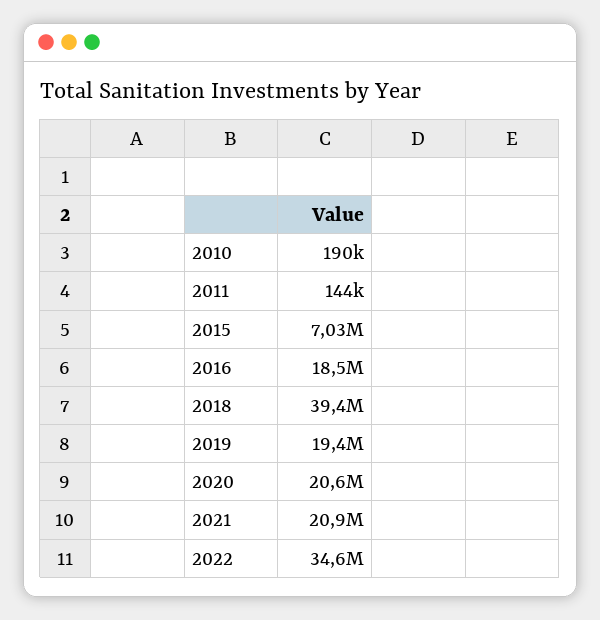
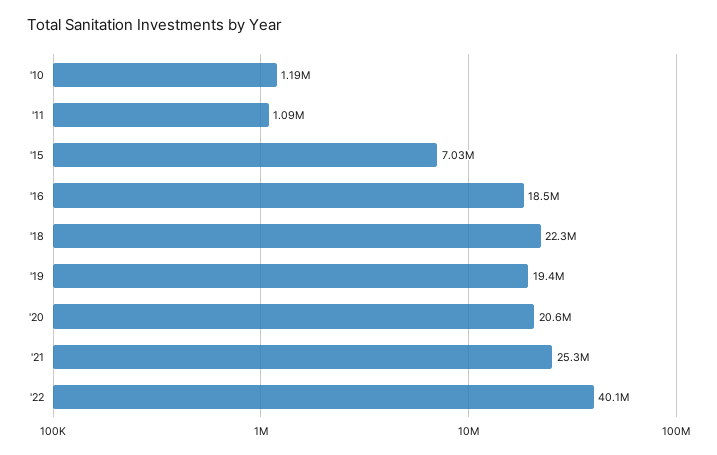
2010: 190000 -> 1190000
2011: 144000 -> 1090000
2018: 39400000 -> 22300000
2021: 20900000 -> 25300000
2022: 34600000 -> 40100000

